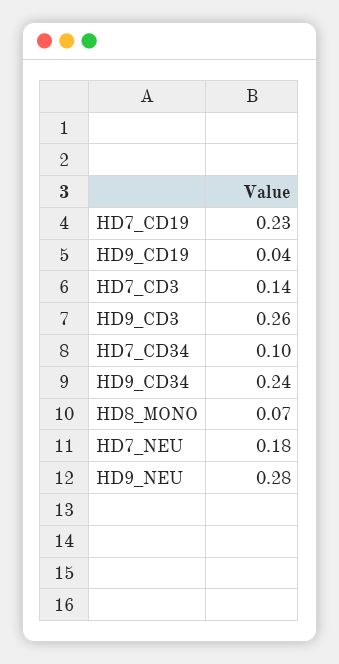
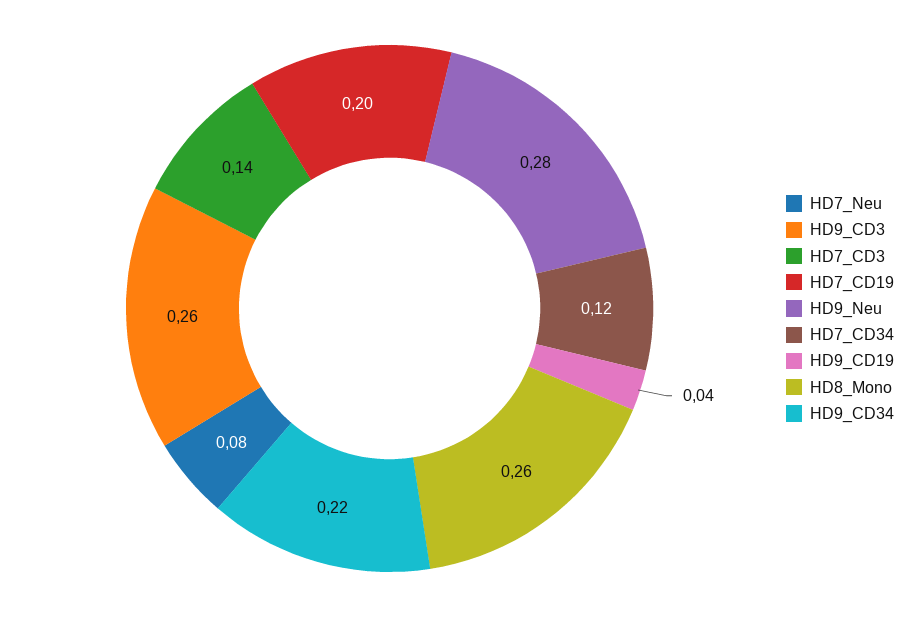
HD7_CD19: 0.23 -> 0.2
HD7_CD34: 0.1 -> 0.12
HD9_CD34: 0.24 -> 0.22
HD8_MONO: 0.07 -> 0.26
HD7_NEU: 0.18 -> 0.08

